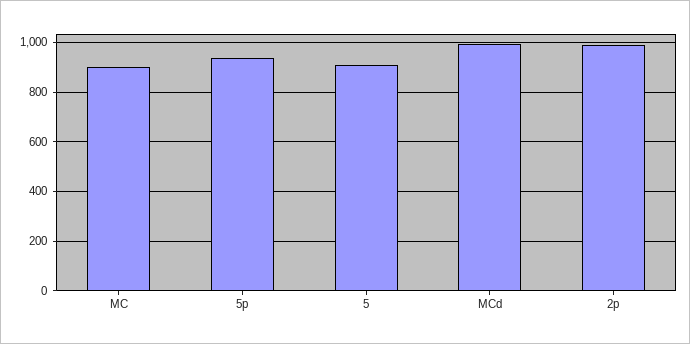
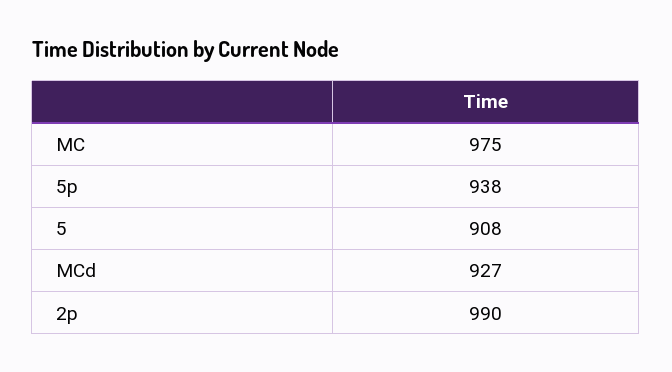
MC: 900 -> 975
MCd: 1000 -> 927

